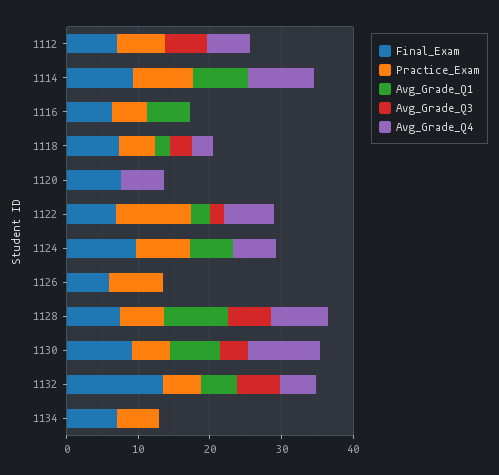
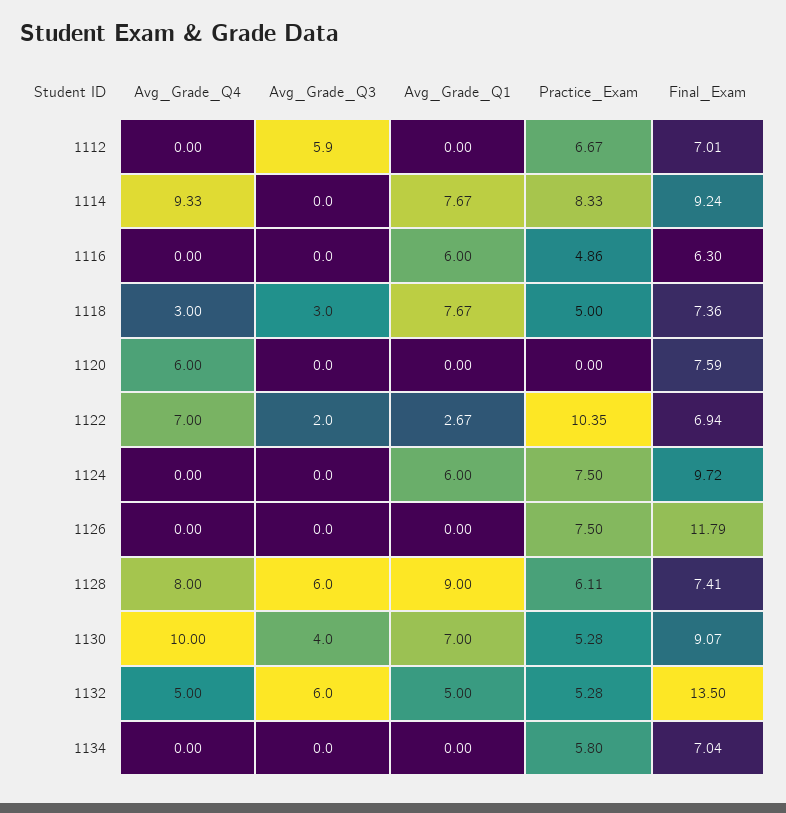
Avg_Grade_Q4, 1112: 6 -> 0
Avg_Grade_Q1, 1118: 2 -> 7.67
Avg_Grade_Q4, 1124: 6 -> 0
Final_Exam, 1126: 6 -> 11.79

